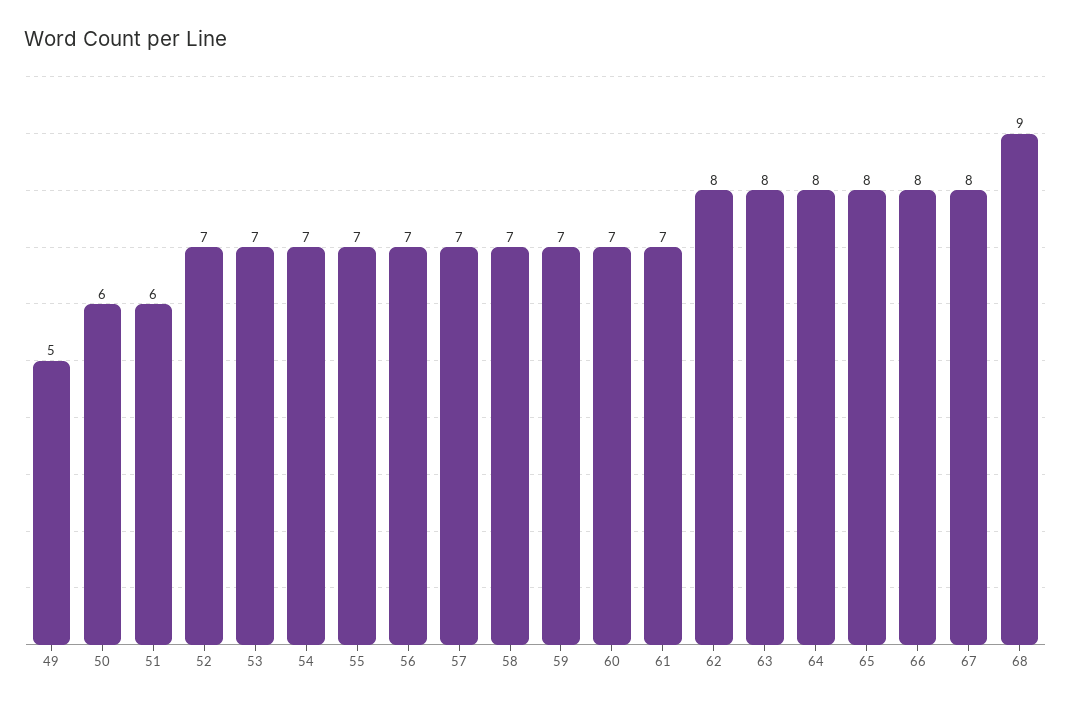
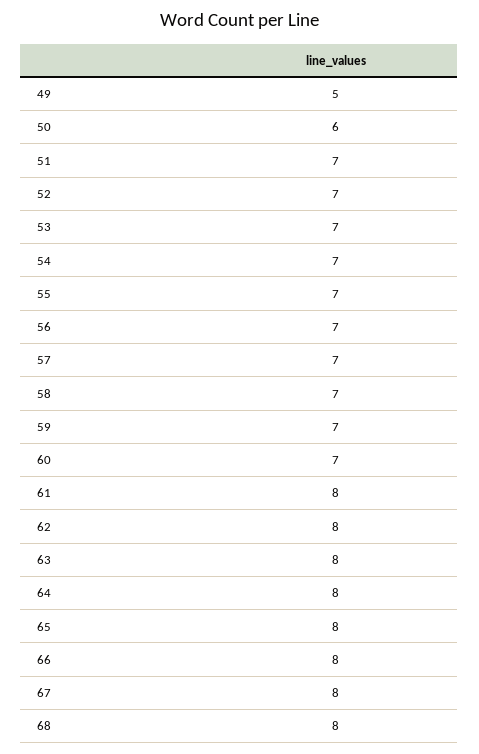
51: 6 -> 7
61: 7 -> 8
68: 9 -> 8

